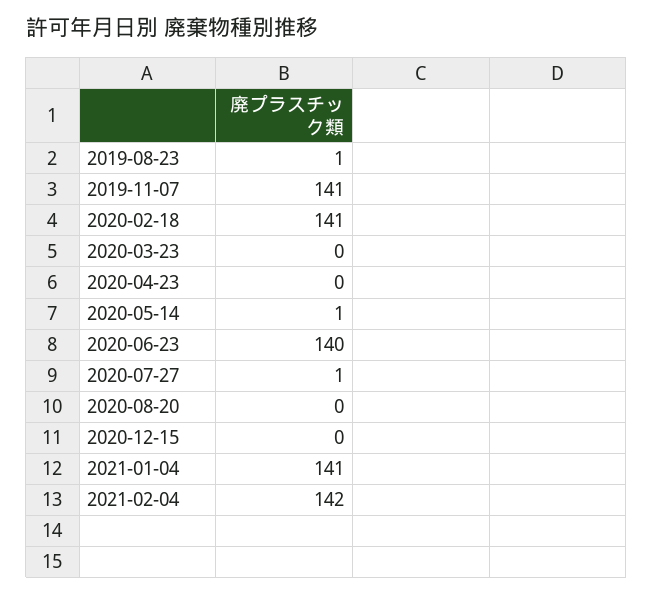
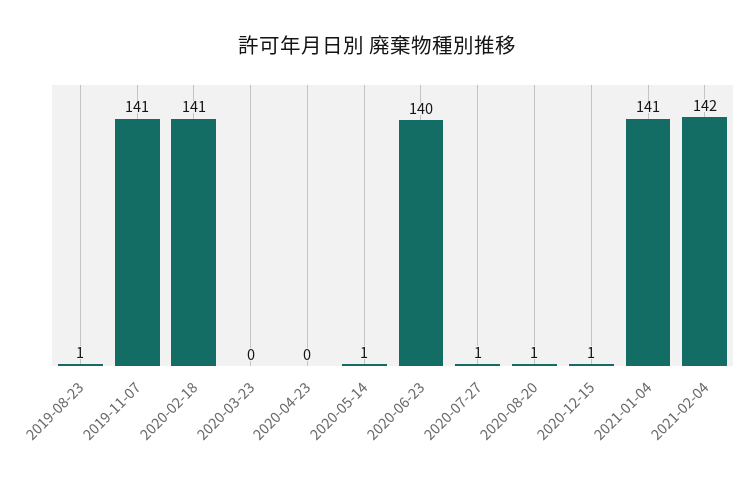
2020-08-20: 0 -> 1
2020-12-15: 0 -> 1

